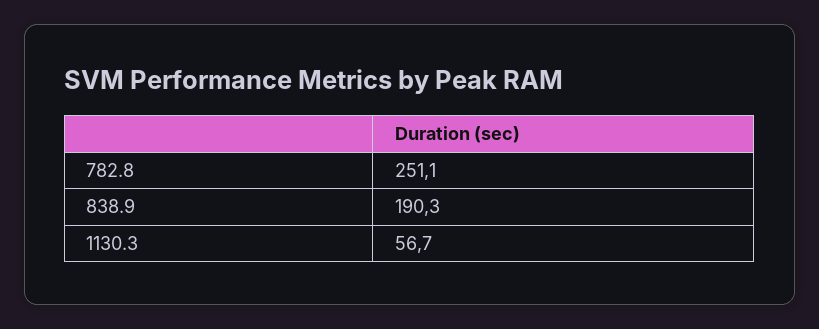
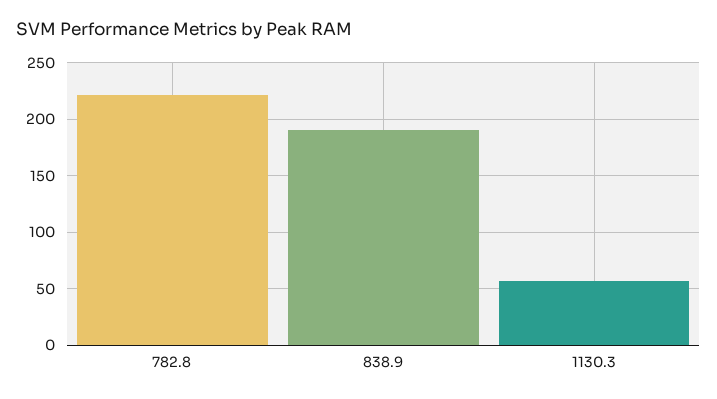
782.8: 251.1 -> 220

